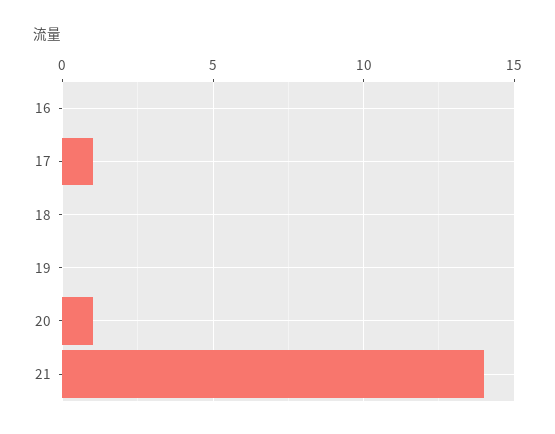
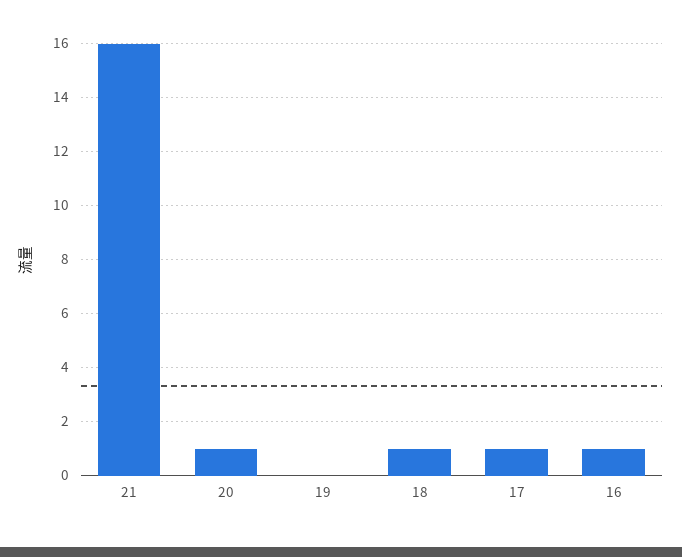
16: 0 -> 1
18: 0 -> 1
21: 14 -> 16

